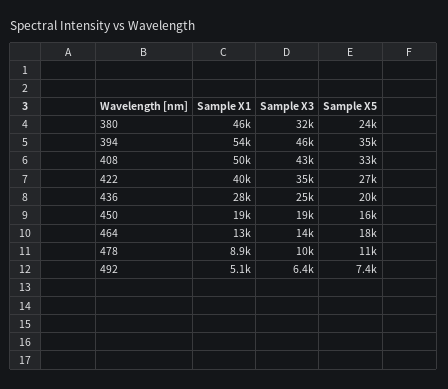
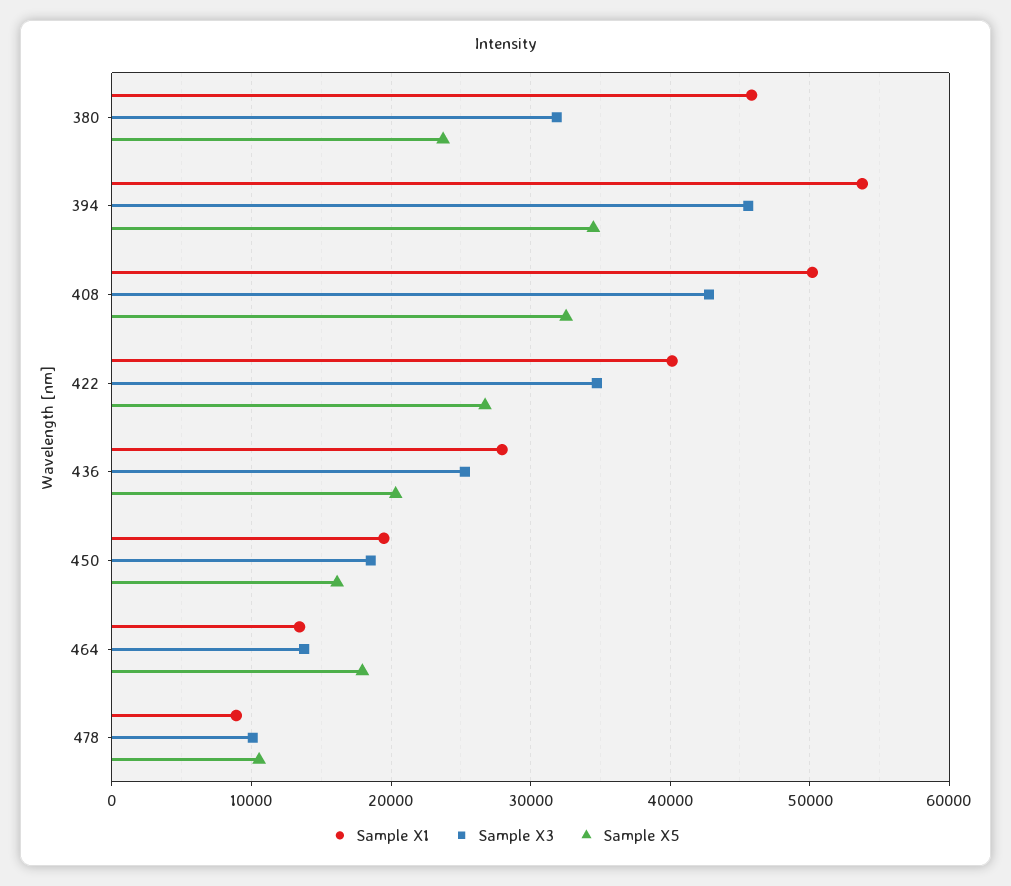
Sample X1, 492: 5100 -> none
Sample X3, 492: 6400 -> none
Sample X5, 492: 7400 -> none

